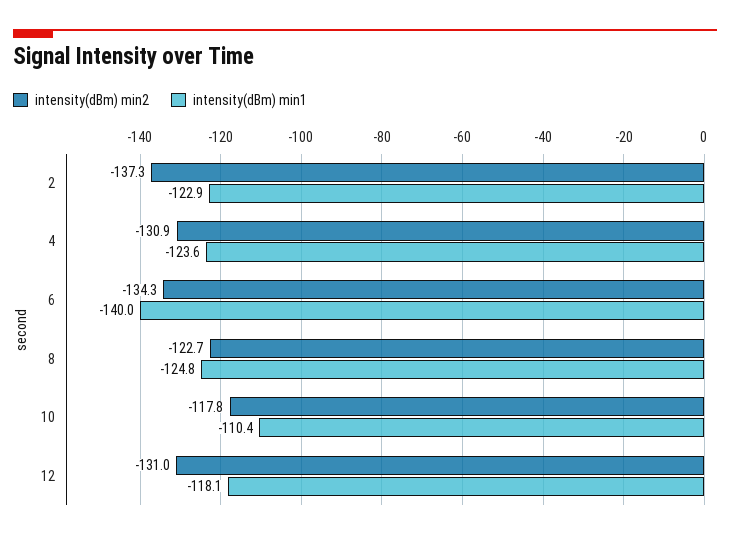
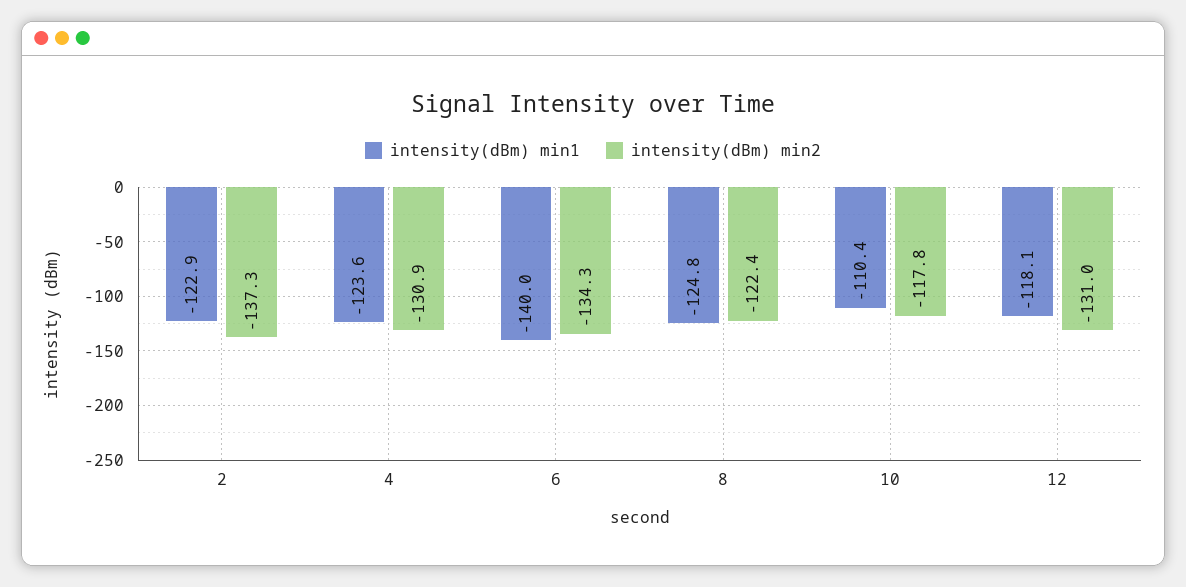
intensity(dBm) min2, 8: -122.7 -> -122.4

